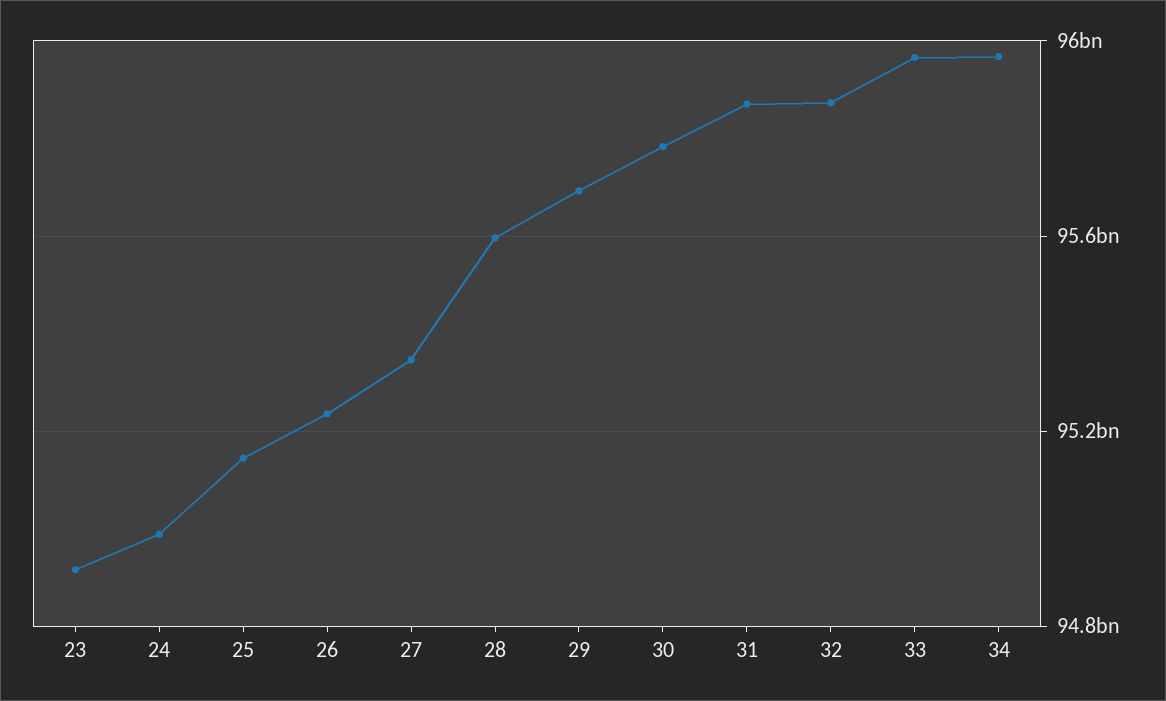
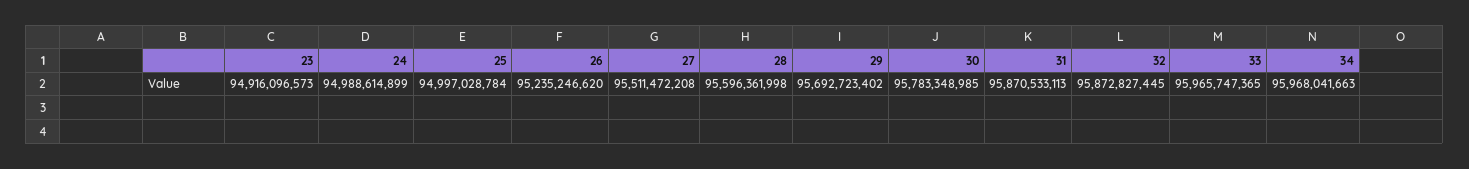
25: 95150000000 -> 94997028784
27: 95350000000 -> 95511472208

